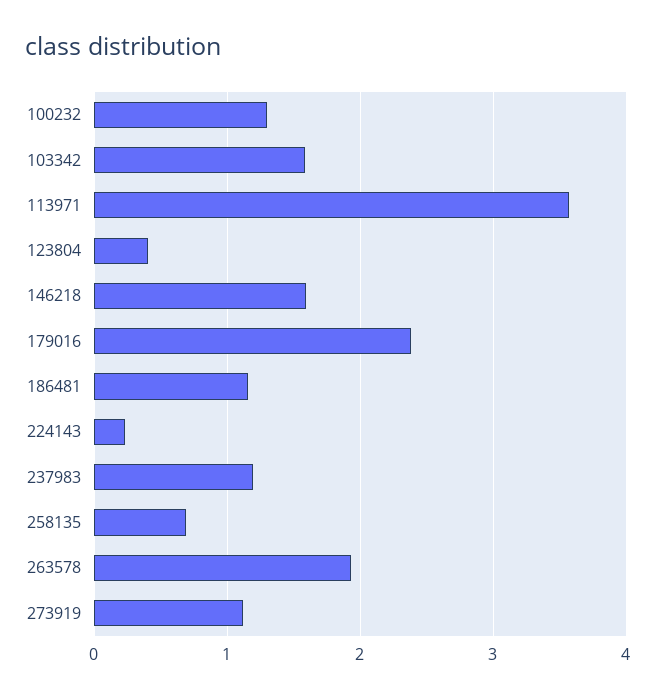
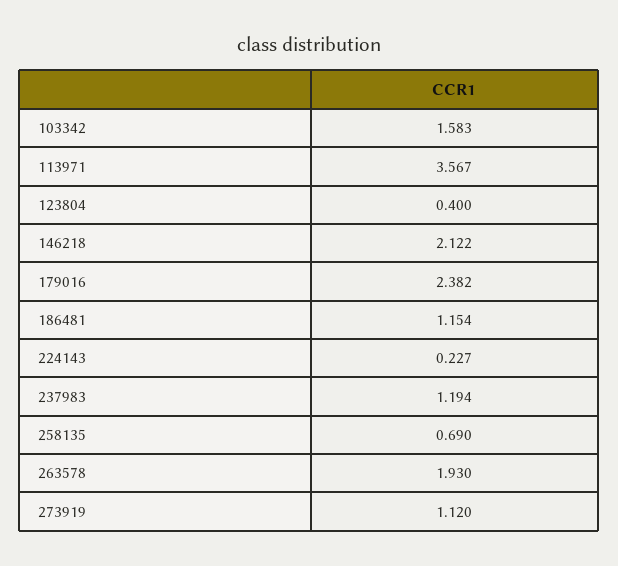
100232: 1.3 -> none
146218: 1.6 -> 2.122

